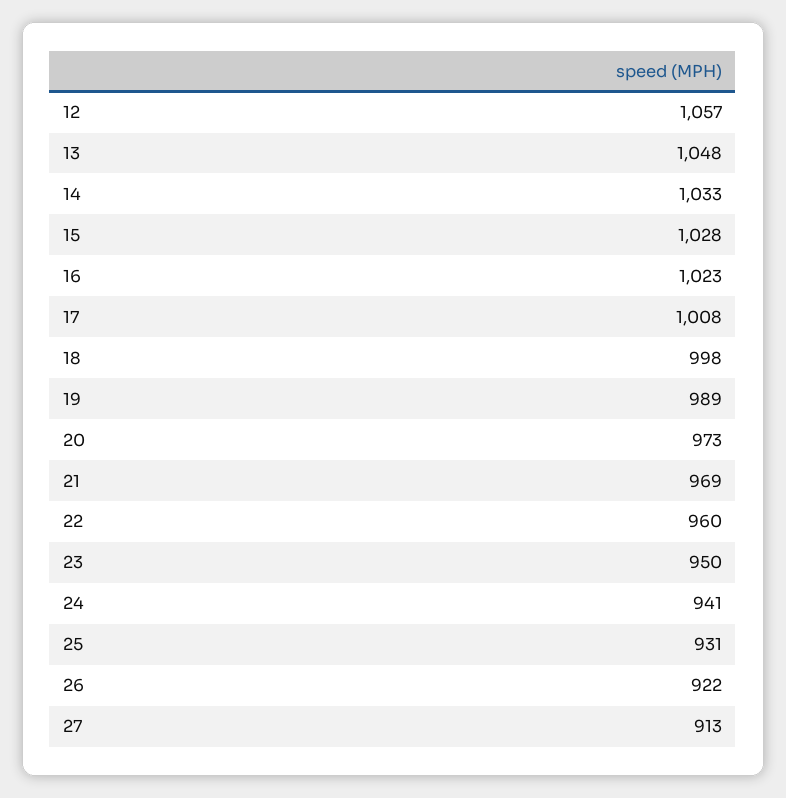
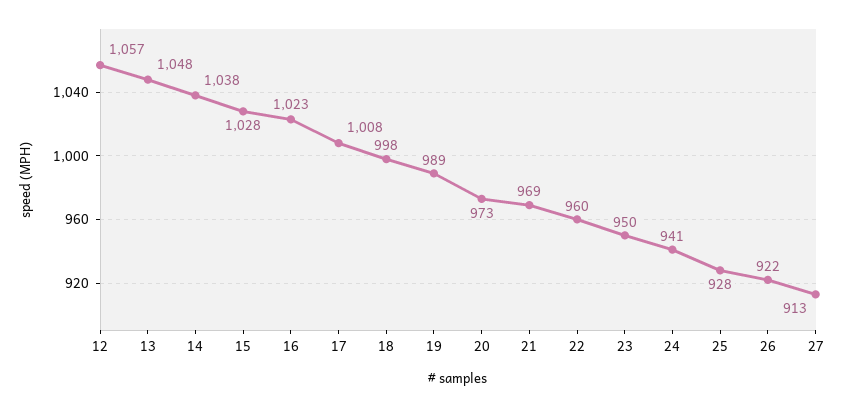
14: 1033 -> 1038
25: 931 -> 928

